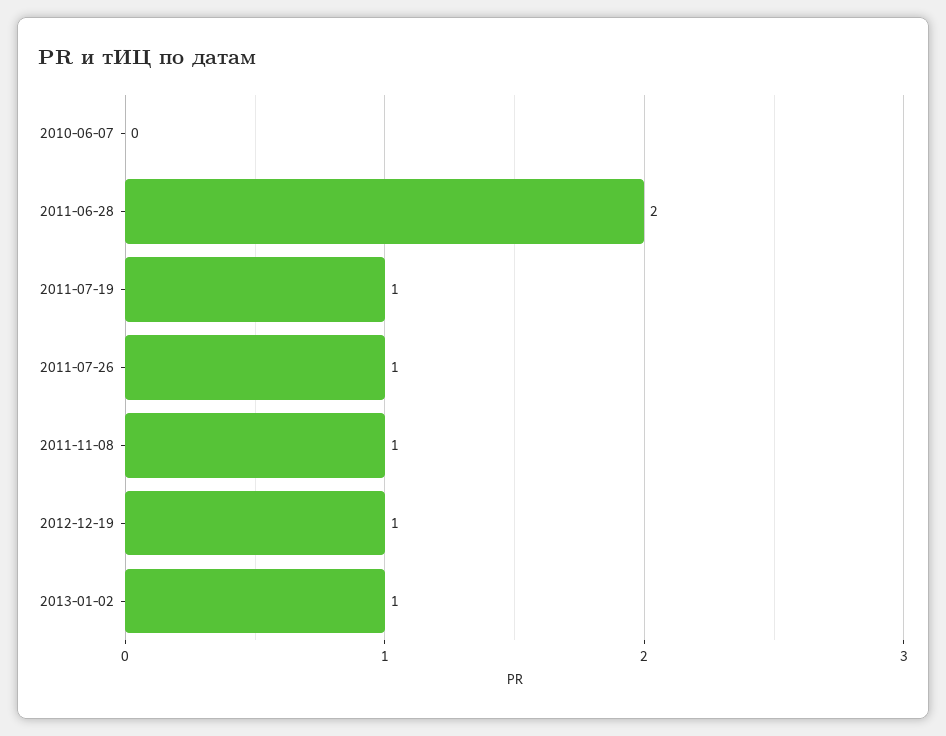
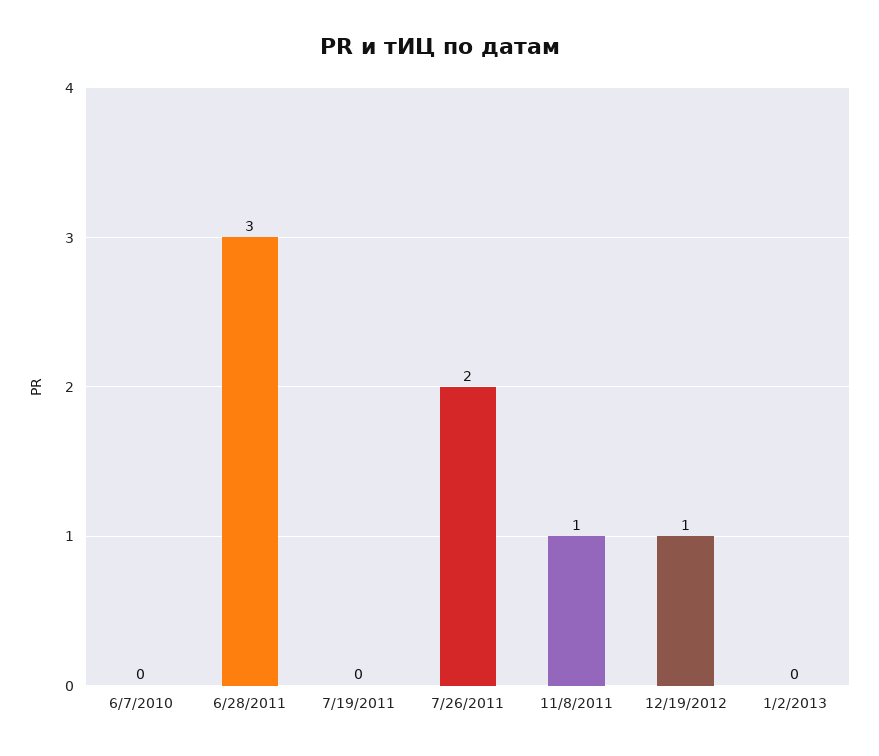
2011-06-28: 2 -> 3
2011-07-19: 1 -> 0
2011-07-26: 1 -> 2
2013-01-02: 1 -> 0

